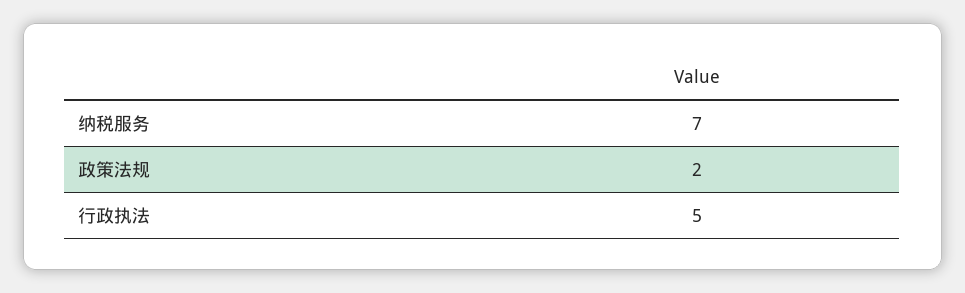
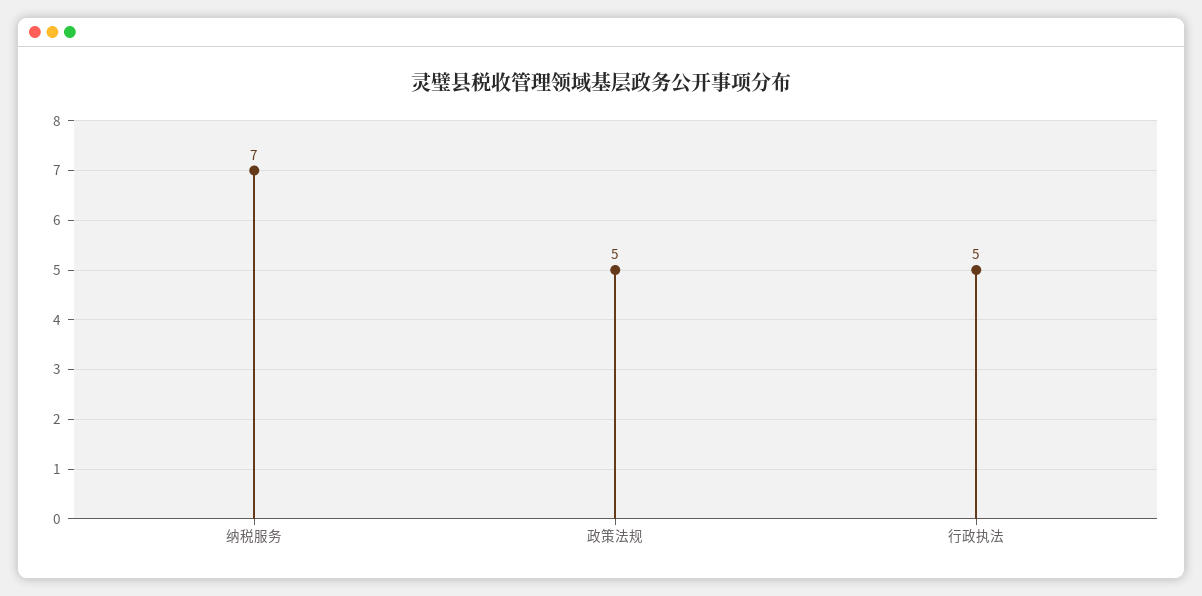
政策法规: 2 -> 5

